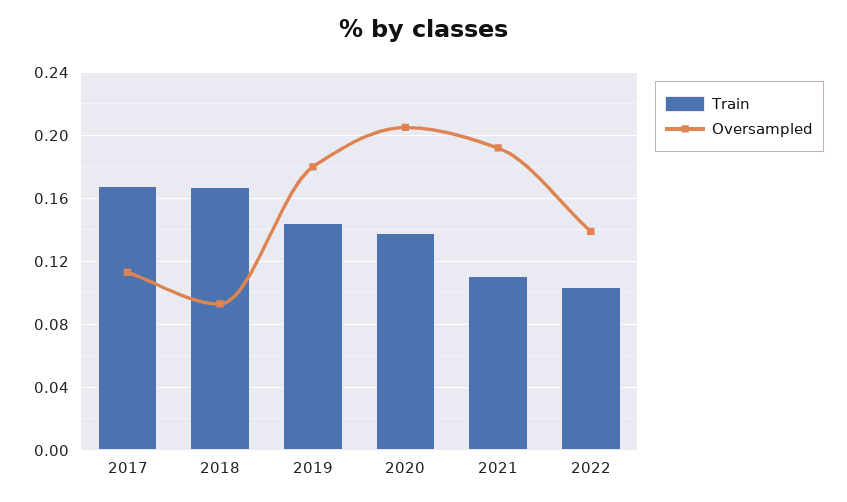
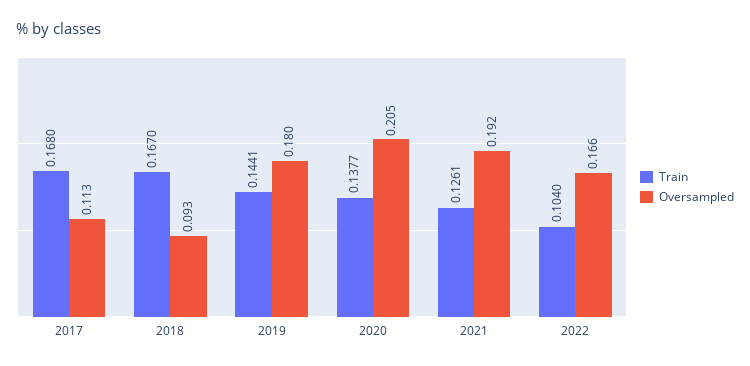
Train, 2021: 0.11 -> 0.1261
Oversampled, 2022: 0.14 -> 0.166

